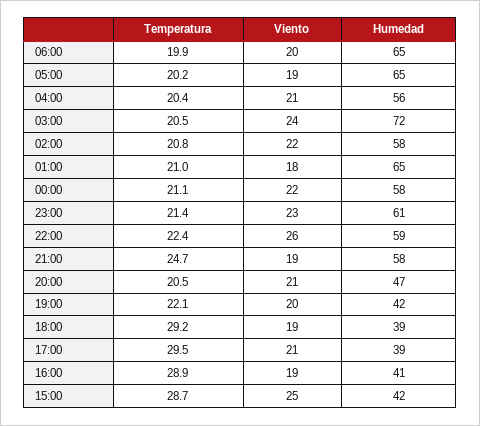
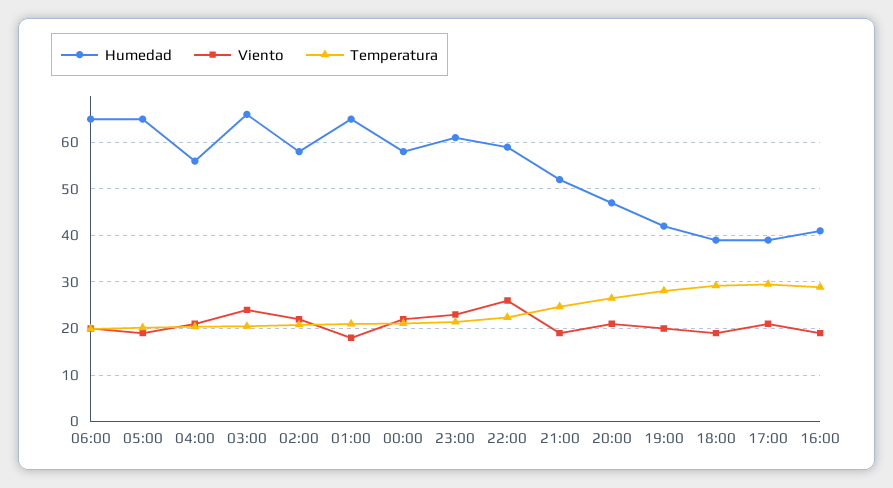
Humedad, 03:00: 72 -> 66
Humedad, 21:00: 58 -> 52
Temperatura, 20:00: 20.5 -> 26
Temperatura, 19:00: 22.1 -> 28
Temperatura, 15:00: 28.7 -> none
Viento, 15:00: 25 -> none
Humedad, 15:00: 42 -> none

